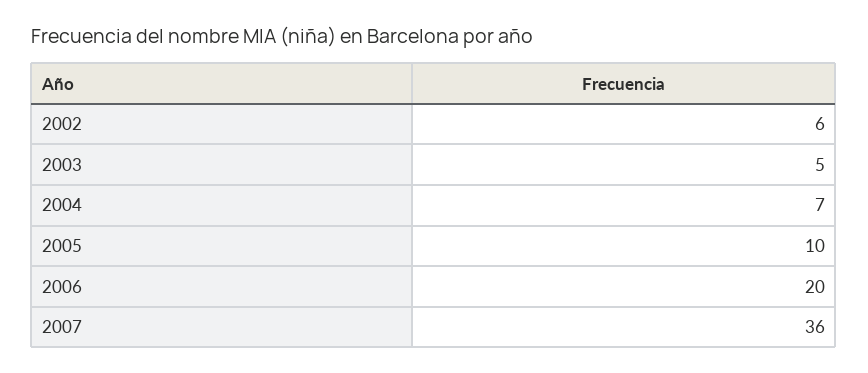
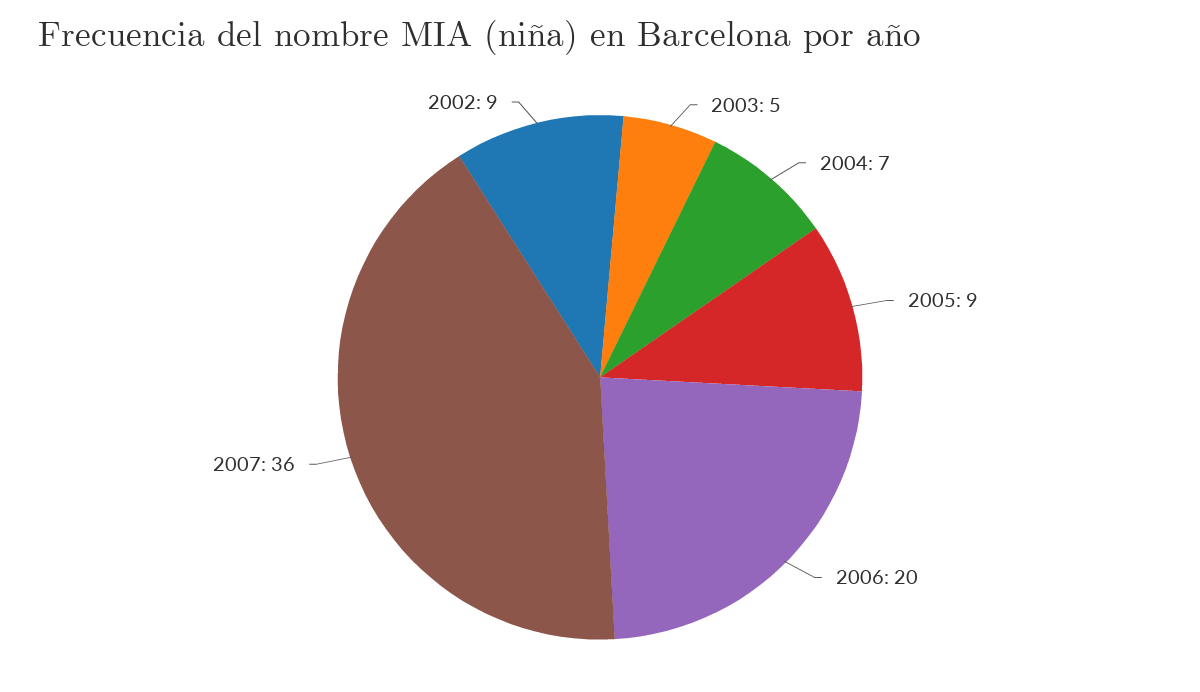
2002: 6 -> 9
2005: 10 -> 9

